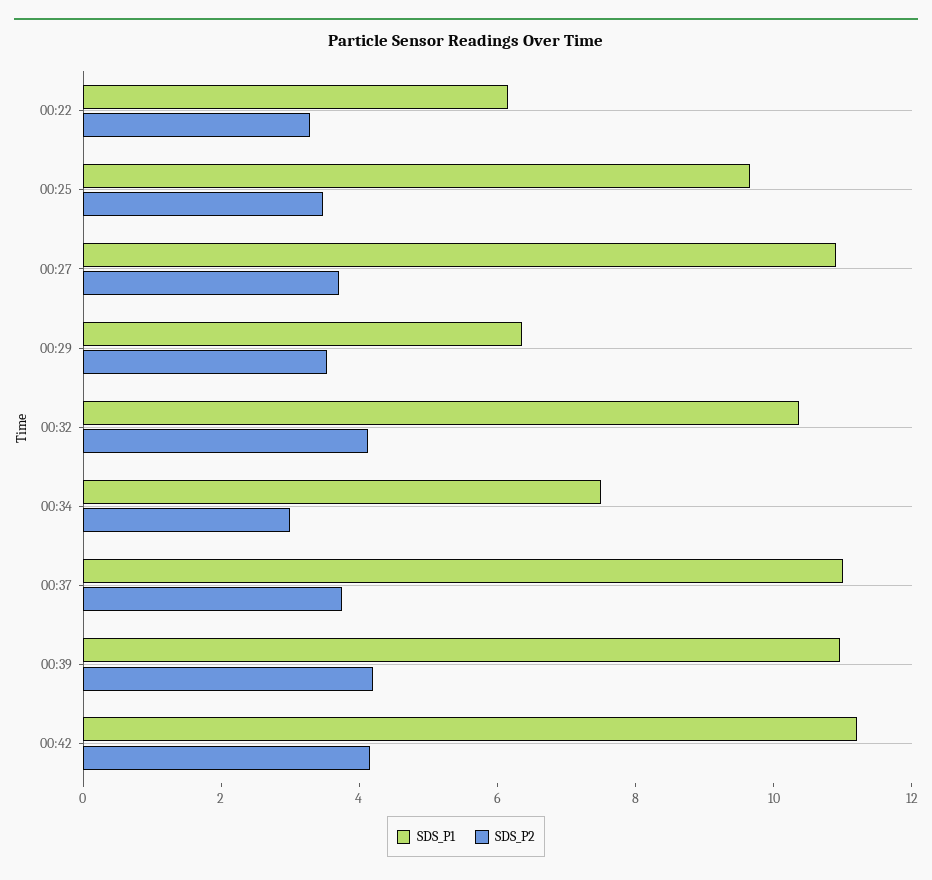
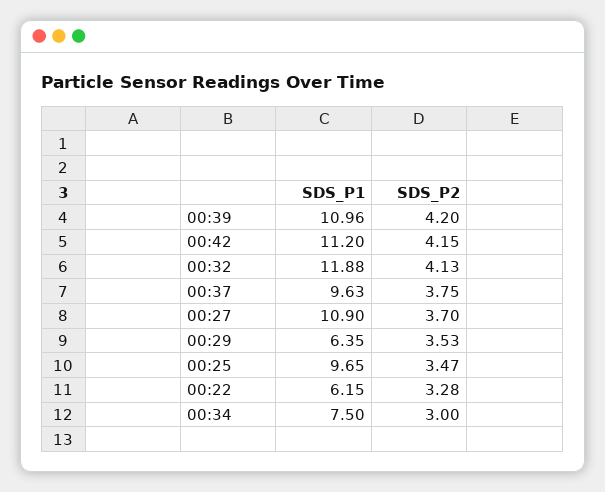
SDS_P1, 00:32: 10.5 -> 11.88
SDS_P1, 00:37: 11 -> 9.63

